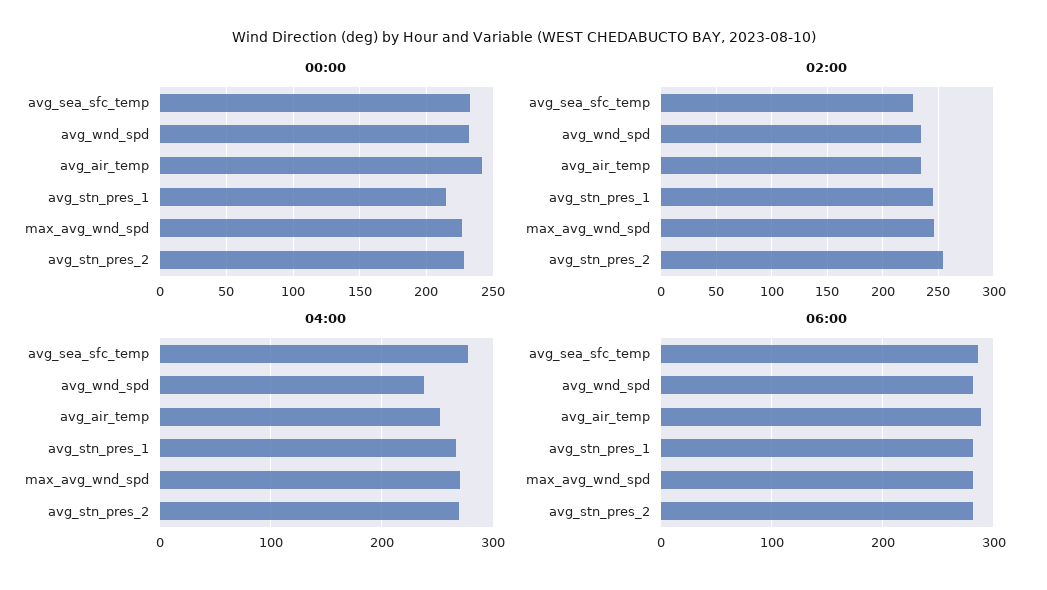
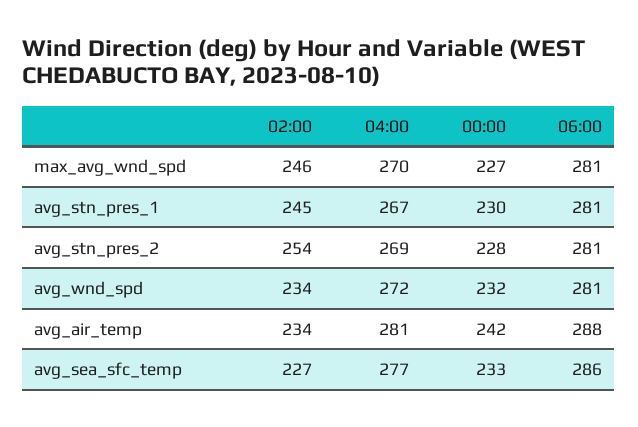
00:00, avg_stn_pres_1: 215 -> 230
04:00, avg_wnd_spd: 240 -> 272
04:00, avg_air_temp: 250 -> 281

